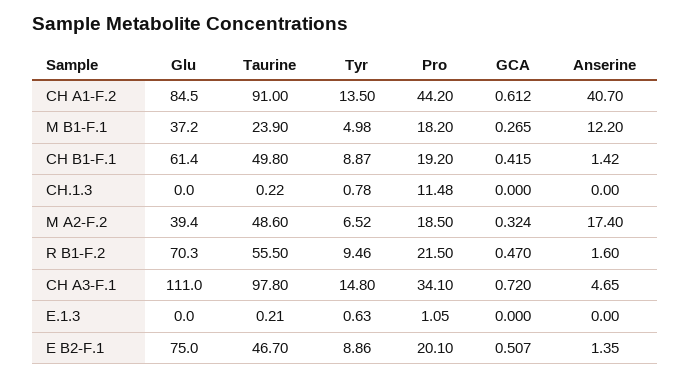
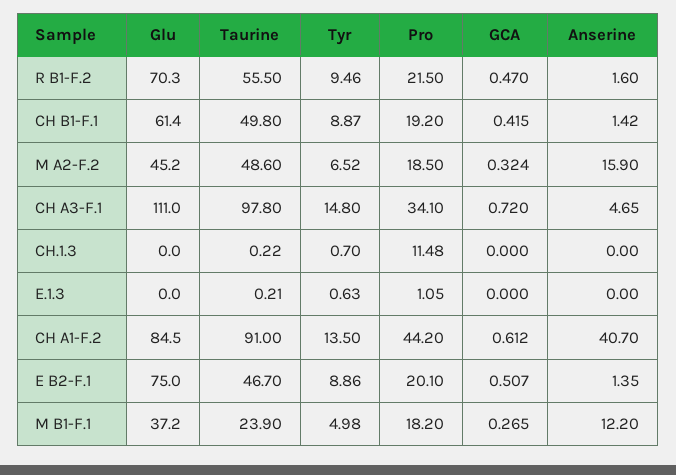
Tyr, CH.1.3: 0.78 -> 0.7
Glu, M A2-F.2: 39.4 -> 45.2
Anserine, M A2-F.2: 17.4 -> 15.9

